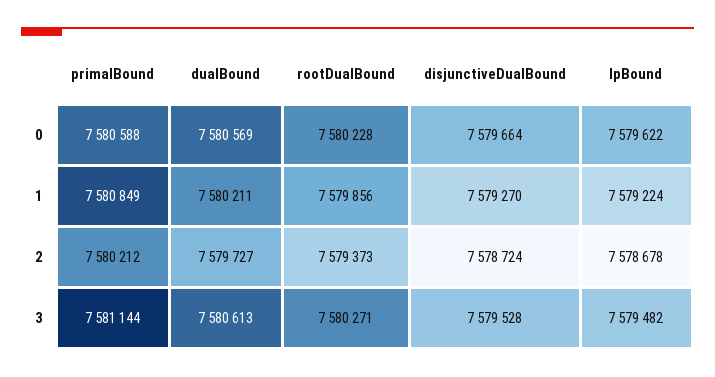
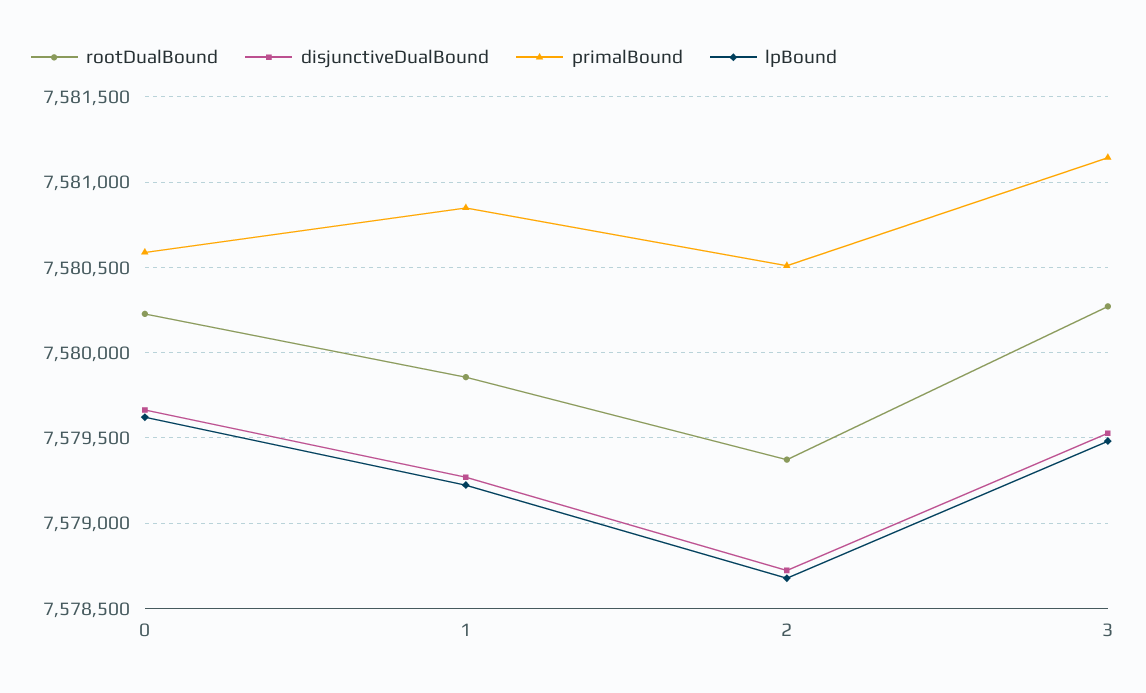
dualBound, 0: 7580569 -> none
dualBound, 1: 7580211 -> none
primalBound, 2: 7580212 -> 7580500
dualBound, 2: 7579727 -> none
dualBound, 3: 7580613 -> none

